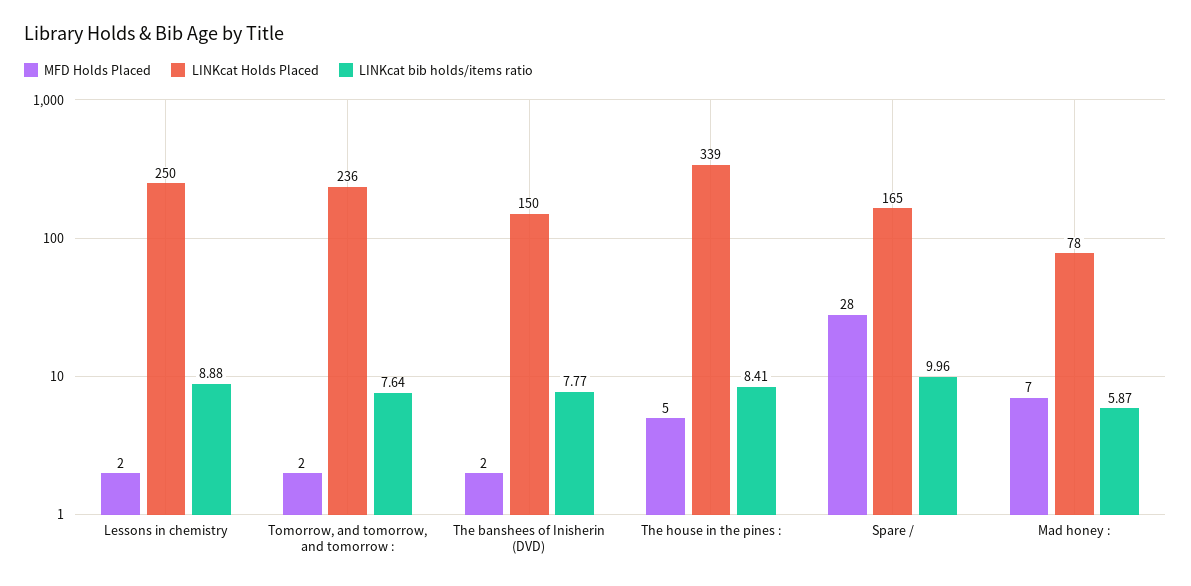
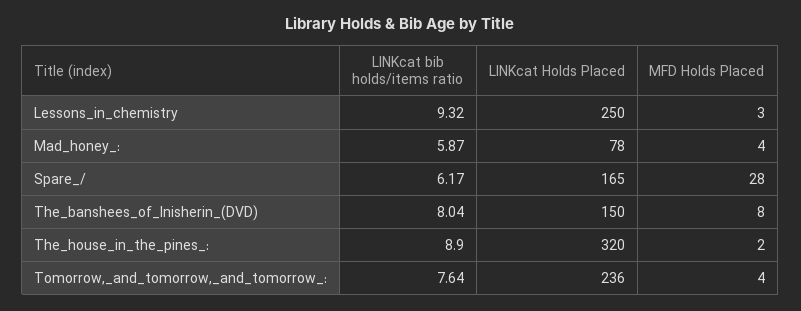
MFD Holds Placed, Lessons in chemistry: 2 -> 3
LINKcat bib holds/items ratio, Lessons in chemistry: 8.88 -> 9.32
MFD Holds Placed, Tomorrow, and tomorrow, and tomorrow :: 2 -> 4
MFD Holds Placed, The banshees of Inisherin (DVD): 2 -> 8
LINKcat bib holds/items ratio, The banshees of Inisherin (DVD): 7.77 -> 8.04
MFD Holds Placed, The house in the pines :: 5 -> 2
LINKcat Holds Placed, The house in the pines :: 339 -> 320
LINKcat bib holds/items ratio, The house in the pines :: 8.41 -> 8.9
LINKcat bib holds/items ratio, Spare /: 9.96 -> 6.17
MFD Holds Placed, Mad honey :: 7 -> 4

